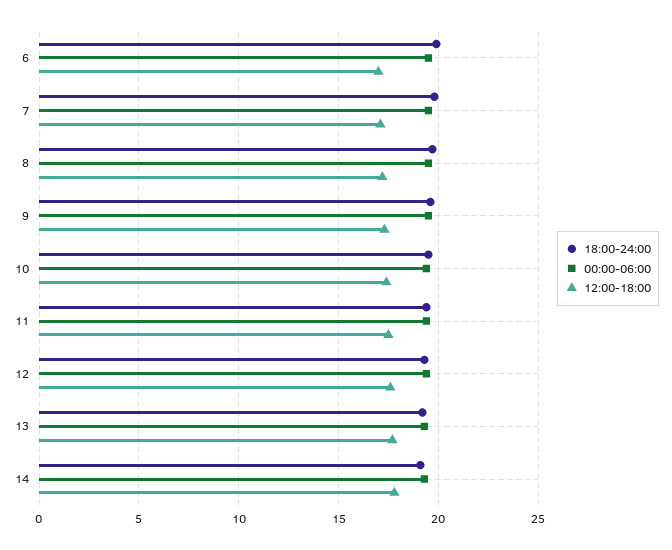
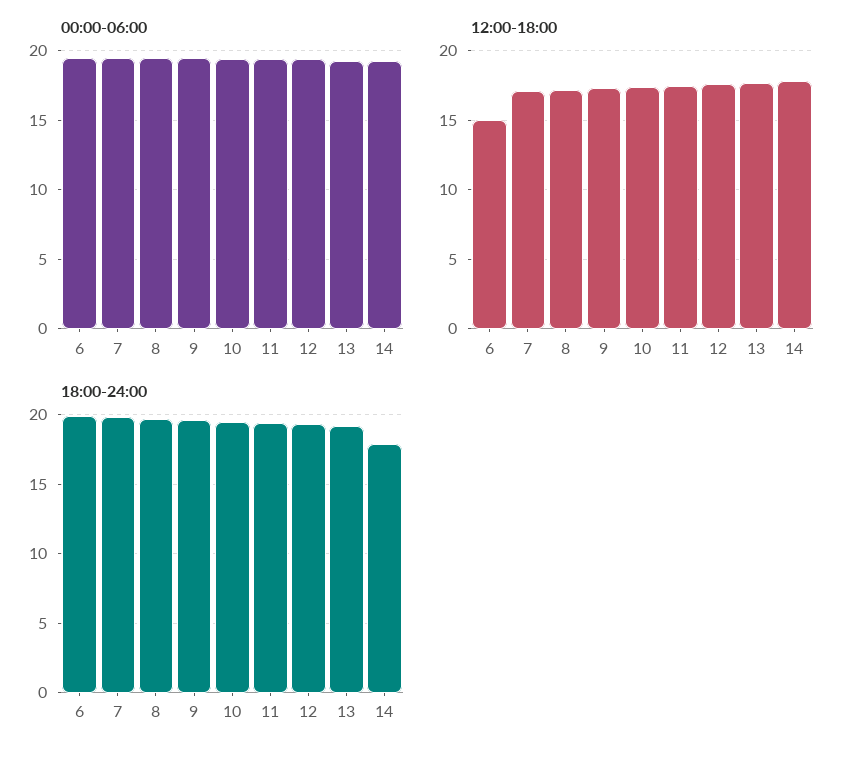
12:00-18:00, 6: 17 -> 15
18:00-24:00, 14: 19 -> 18

